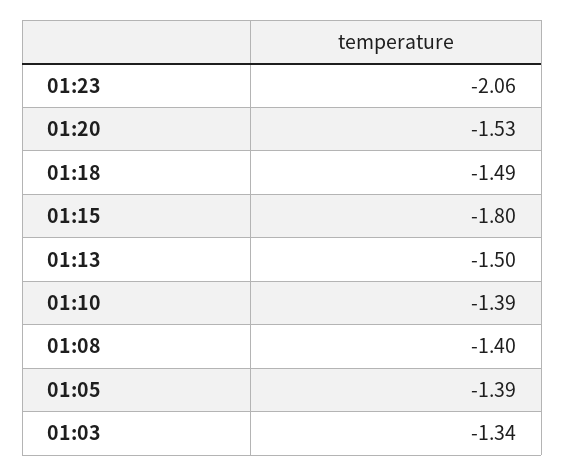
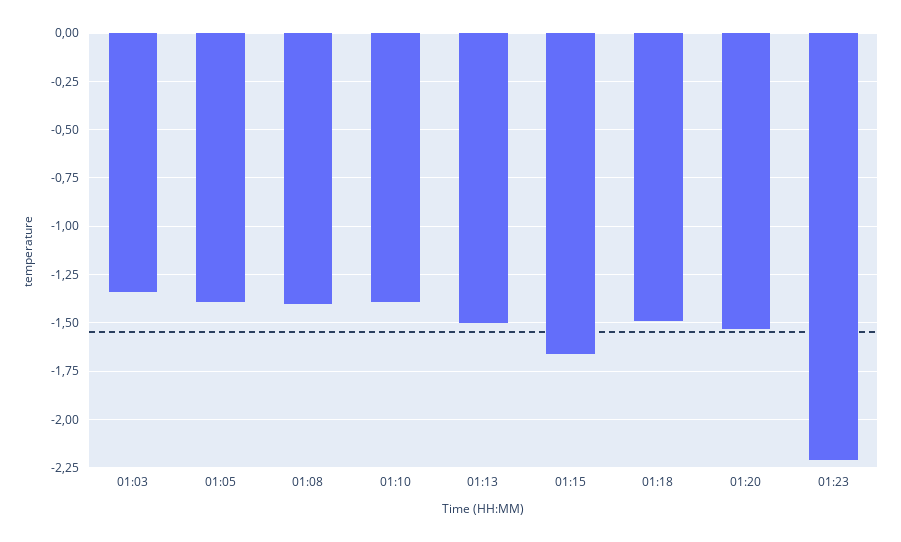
01:23: -2.06 -> -2.2
01:15: -1.8 -> -1.65

